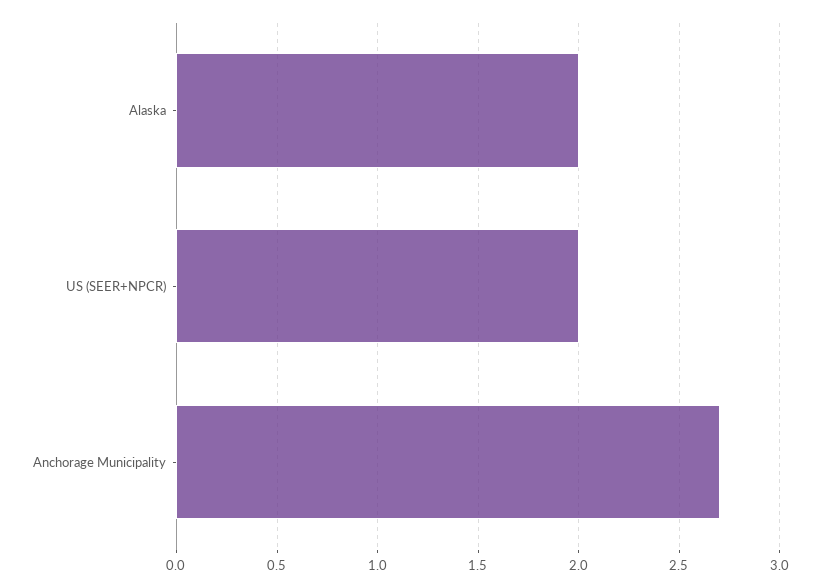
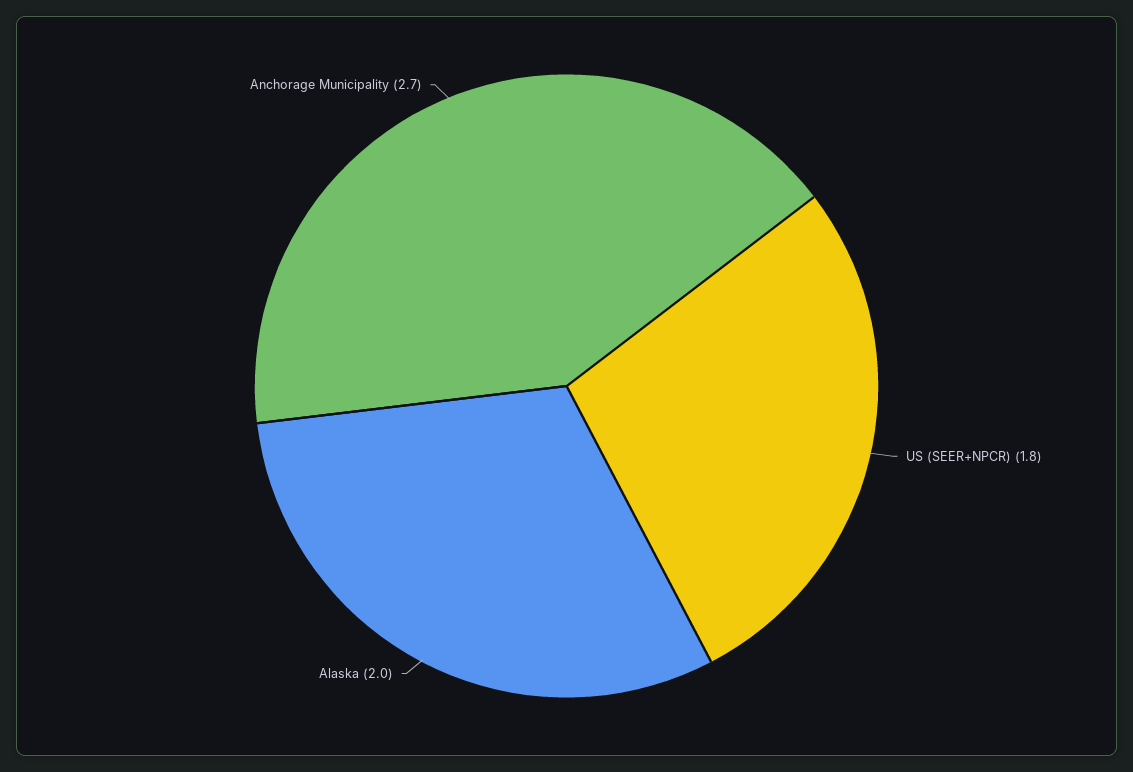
US (SEER+NPCR): 2 -> 1.8

